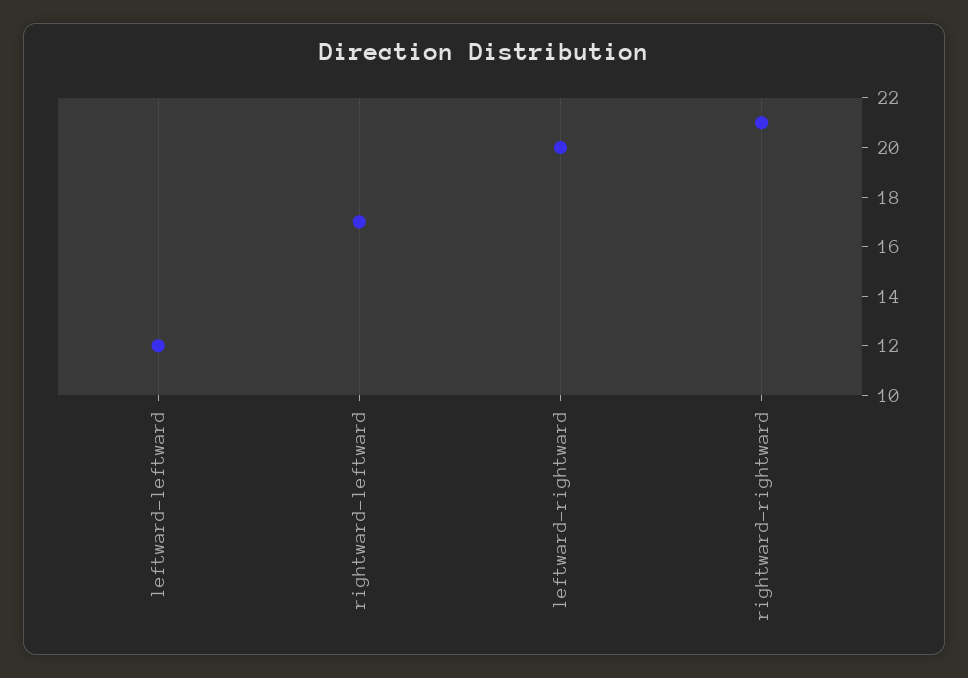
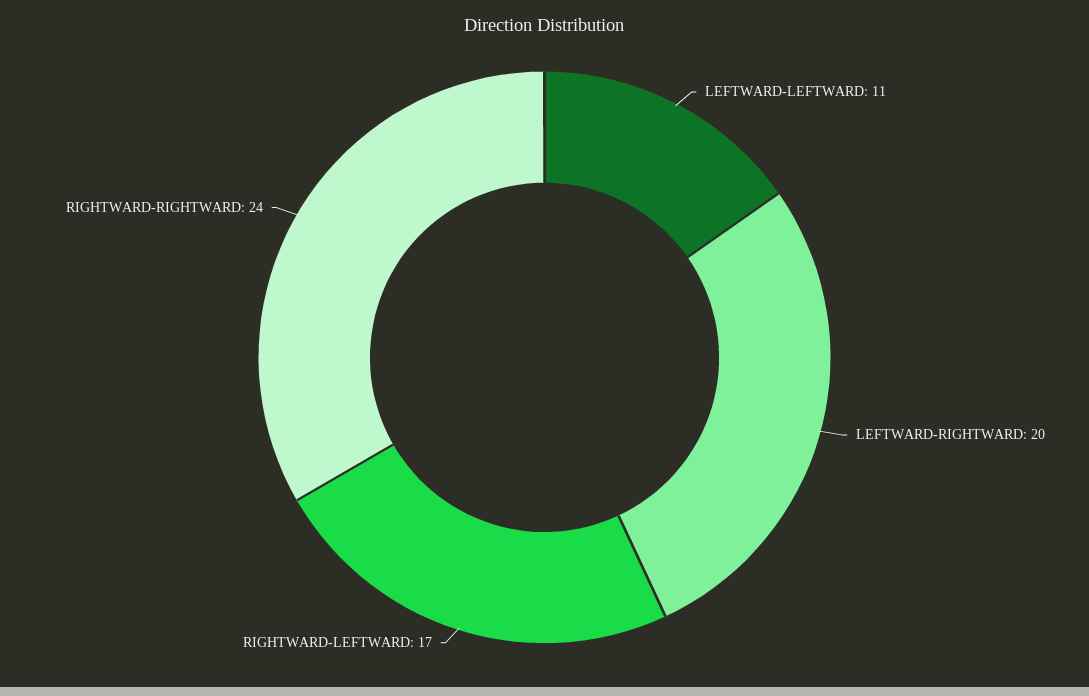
leftward-leftward: 12 -> 11
rightward-rightward: 21 -> 24

